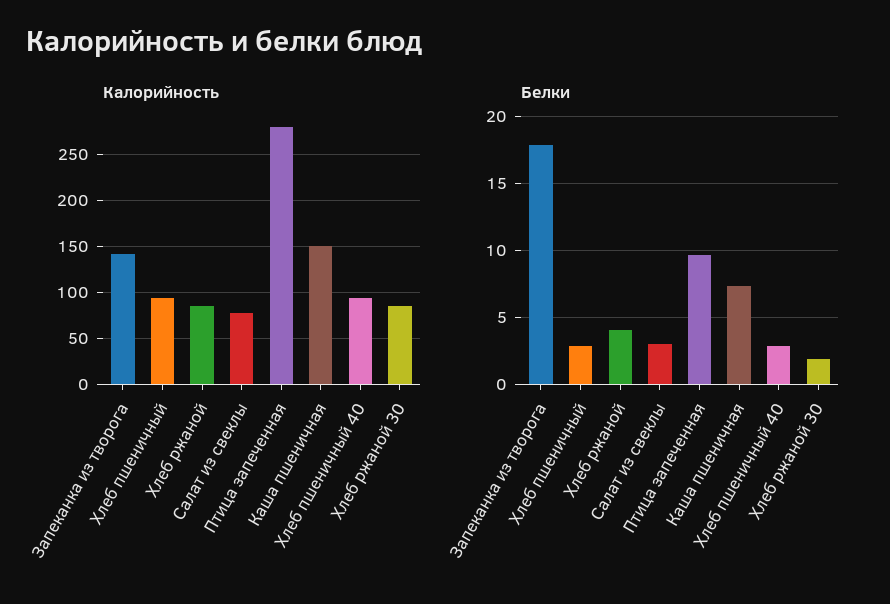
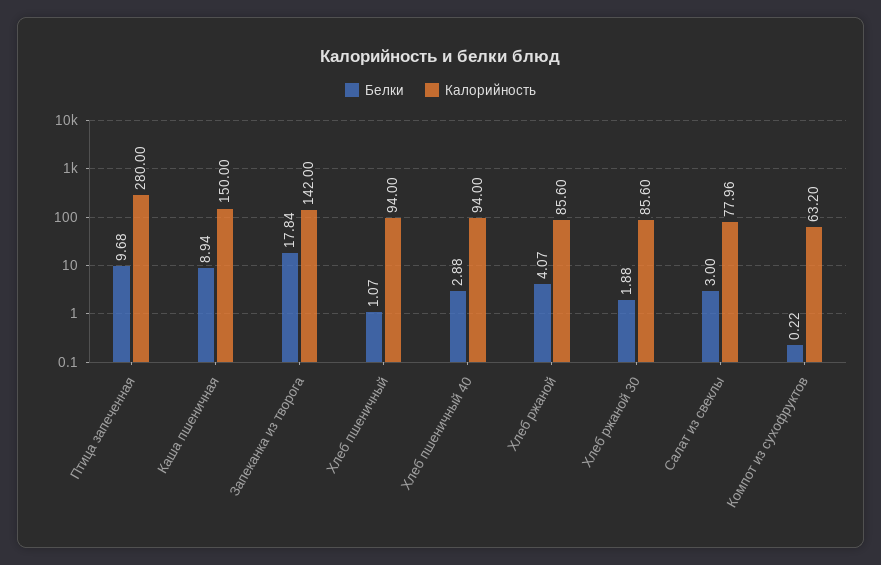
Белки, Хлеб пшеничный: 3 -> 1.07
Белки, Каша пшеничная: 7.5 -> 8.94
Белки, Компот из сухофруктов: none -> 0.22
Калорийность, Компот из сухофруктов: none -> 63.2

